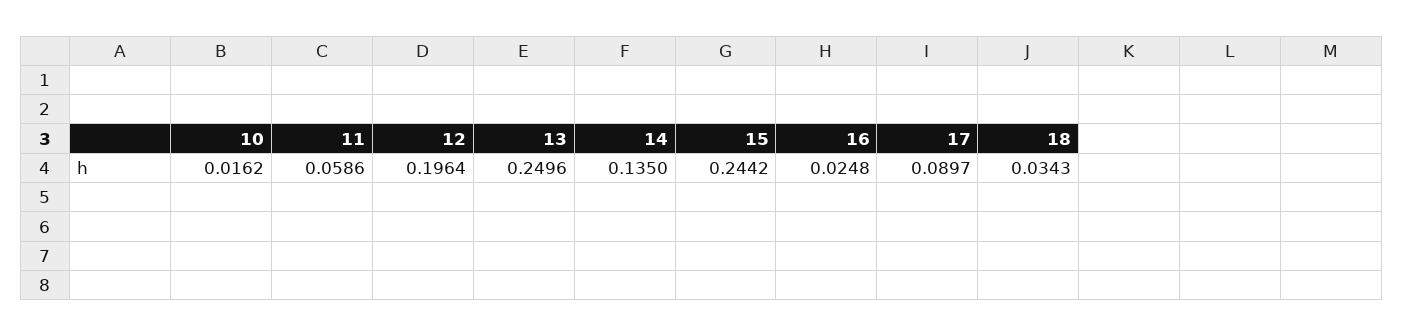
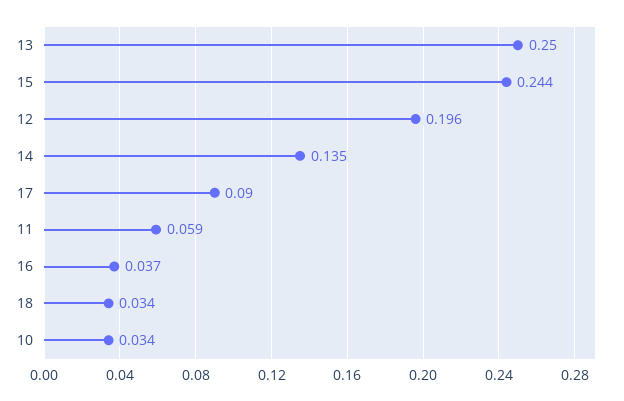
10: 0.0162 -> 0.034
16: 0.0248 -> 0.037

